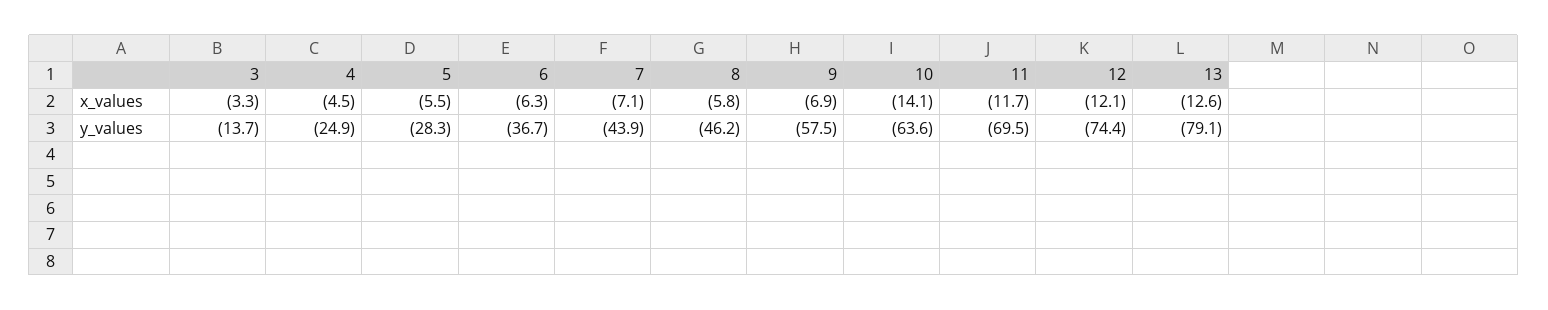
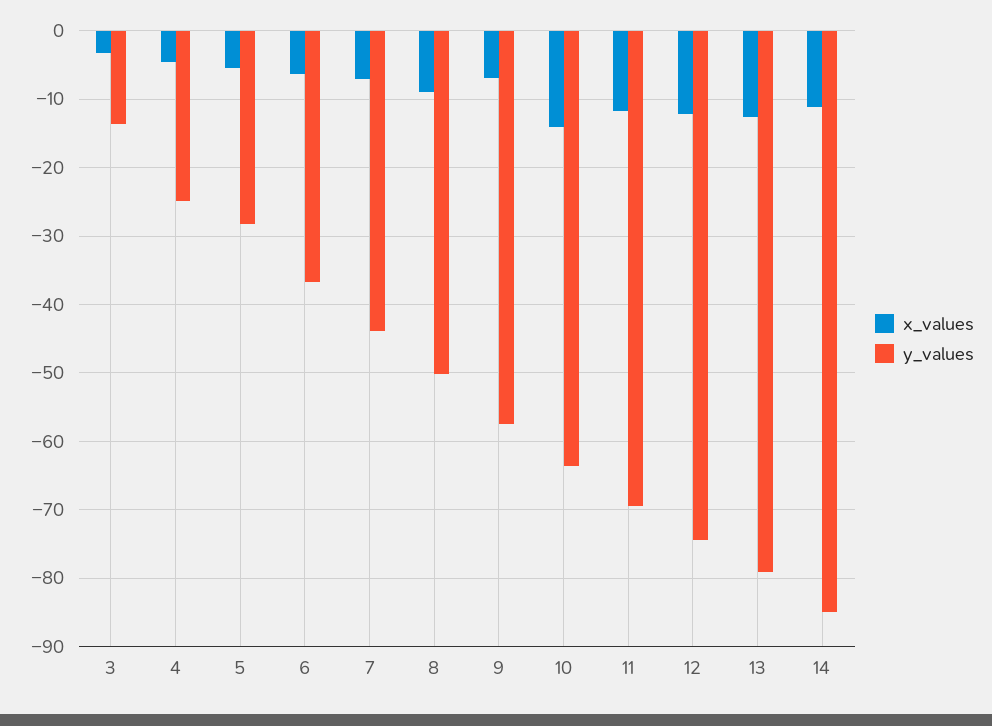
x_values, 8: -5.8 -> -9
y_values, 8: -46.2 -> -50
x_values, 14: none -> -11
y_values, 14: none -> -85

